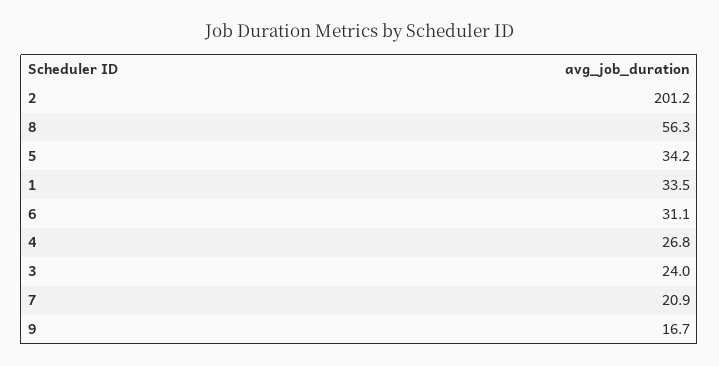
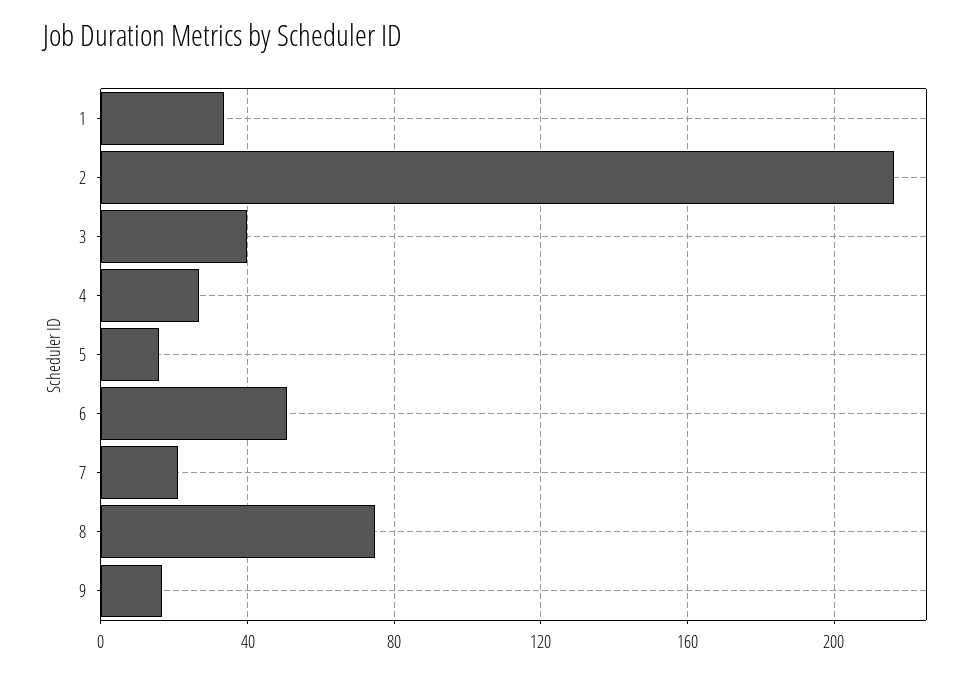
2: 201.2 -> 215
8: 56.3 -> 75
5: 34.2 -> 15
6: 31.1 -> 50
3: 24 -> 40

